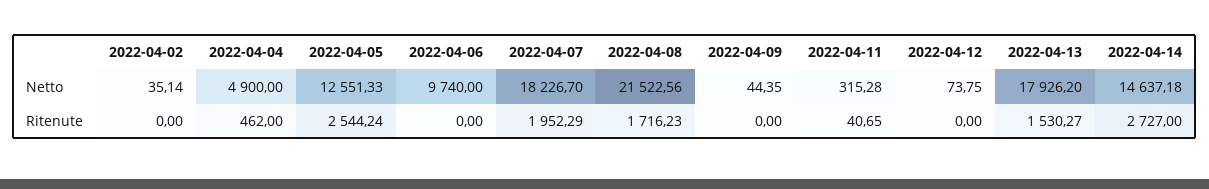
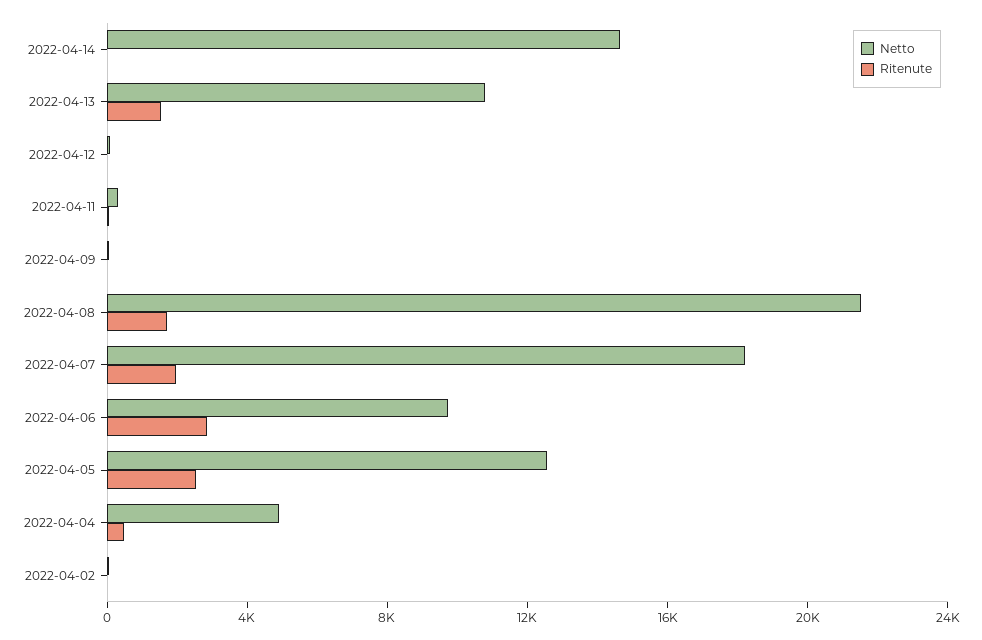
Netto, 2022-04-13: 17926.2 -> 11000
Ritenute, 2022-04-06: 0 -> 3000
Ritenute, 2022-04-14: 2727 -> 0

